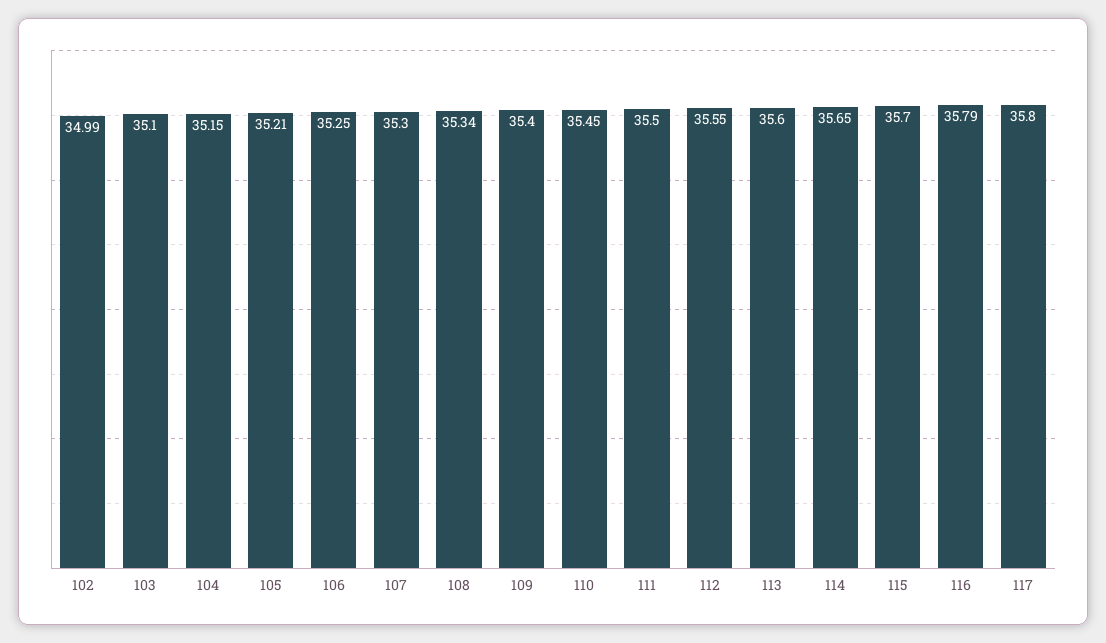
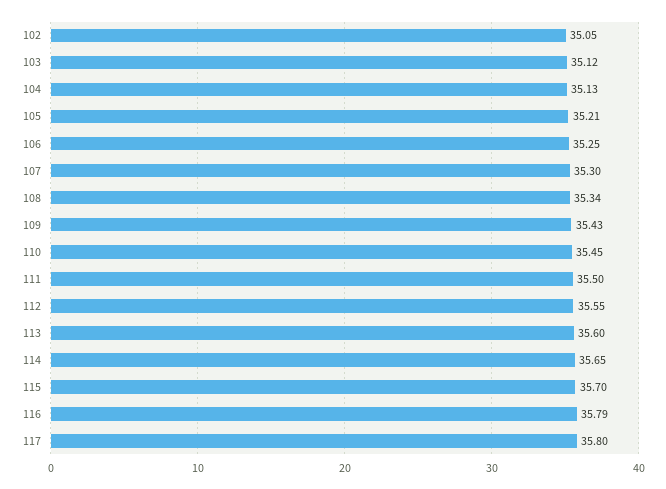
102: 34.99 -> 35.05
103: 35.1 -> 35.12
104: 35.15 -> 35.13
109: 35.4 -> 35.43

